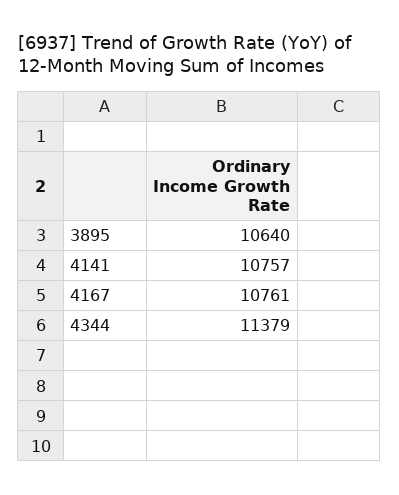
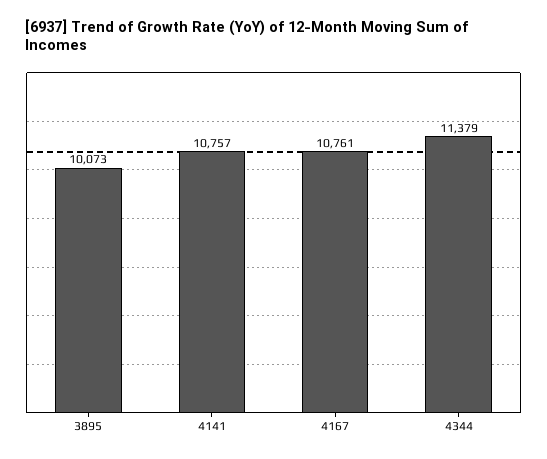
3895: 10640 -> 10073

